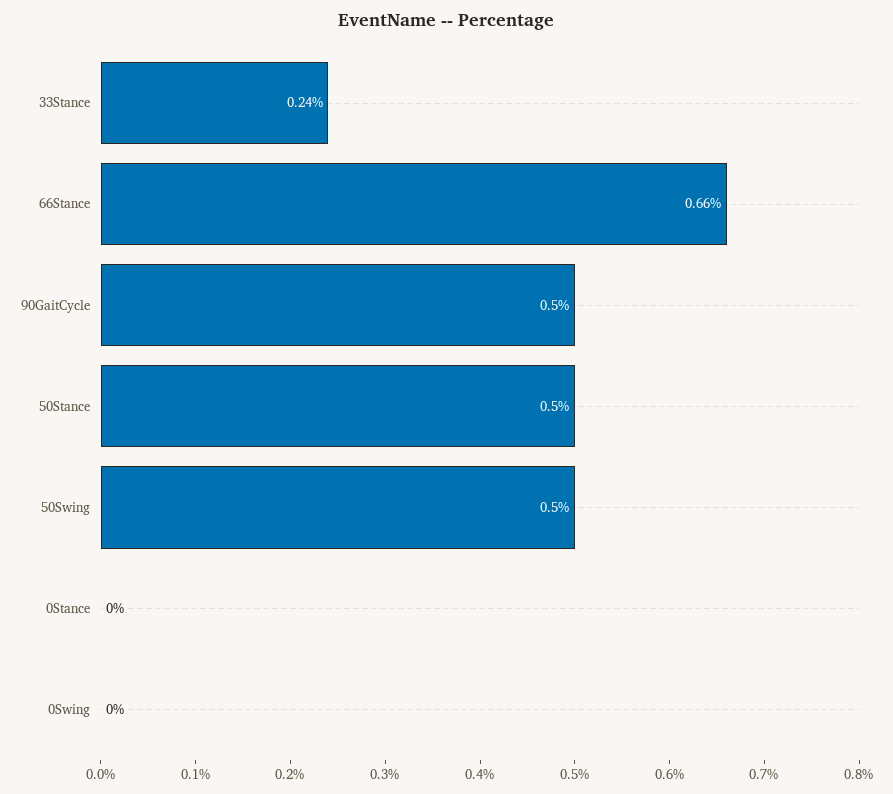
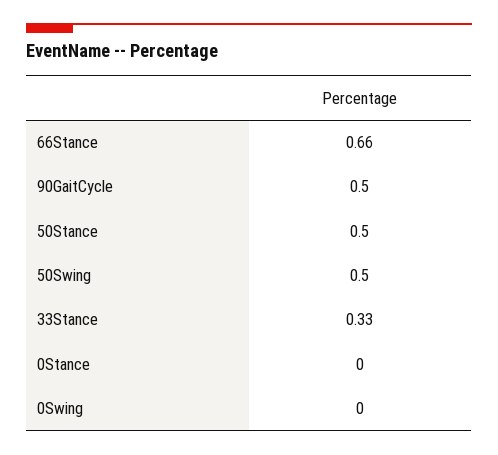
33Stance: 0.24 -> 0.33

